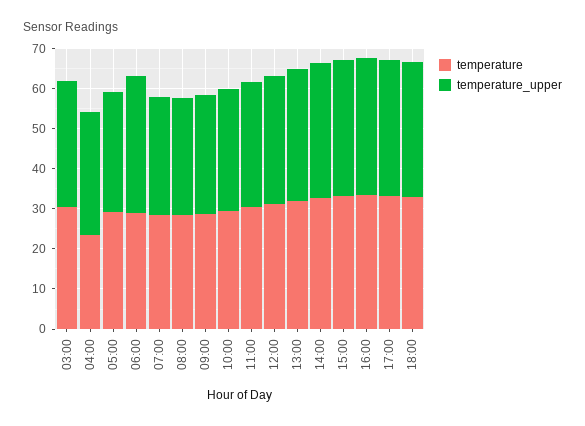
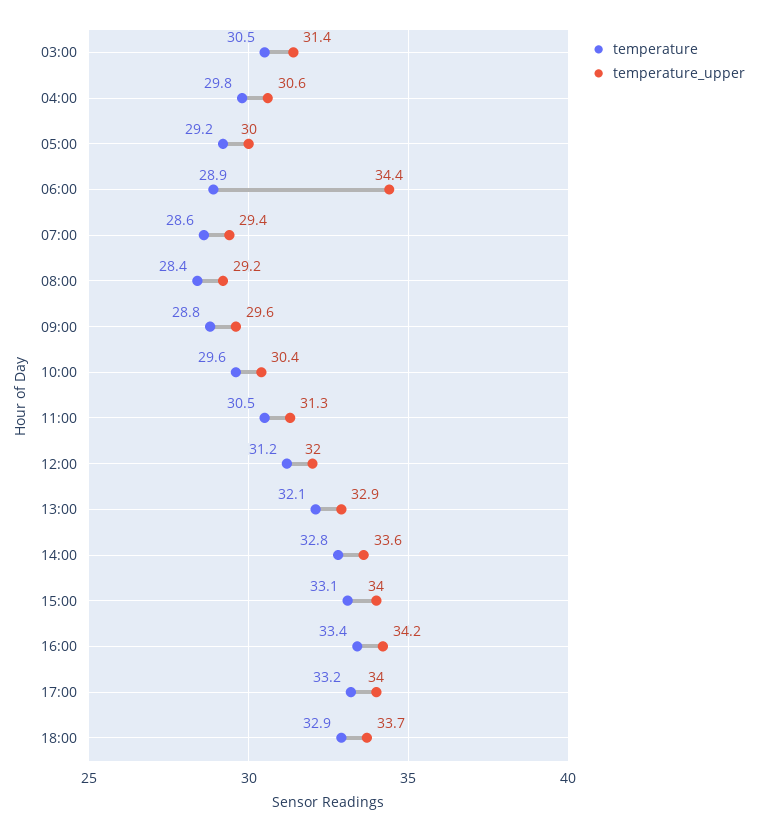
temperature, 04:00: 24 -> 29.8

